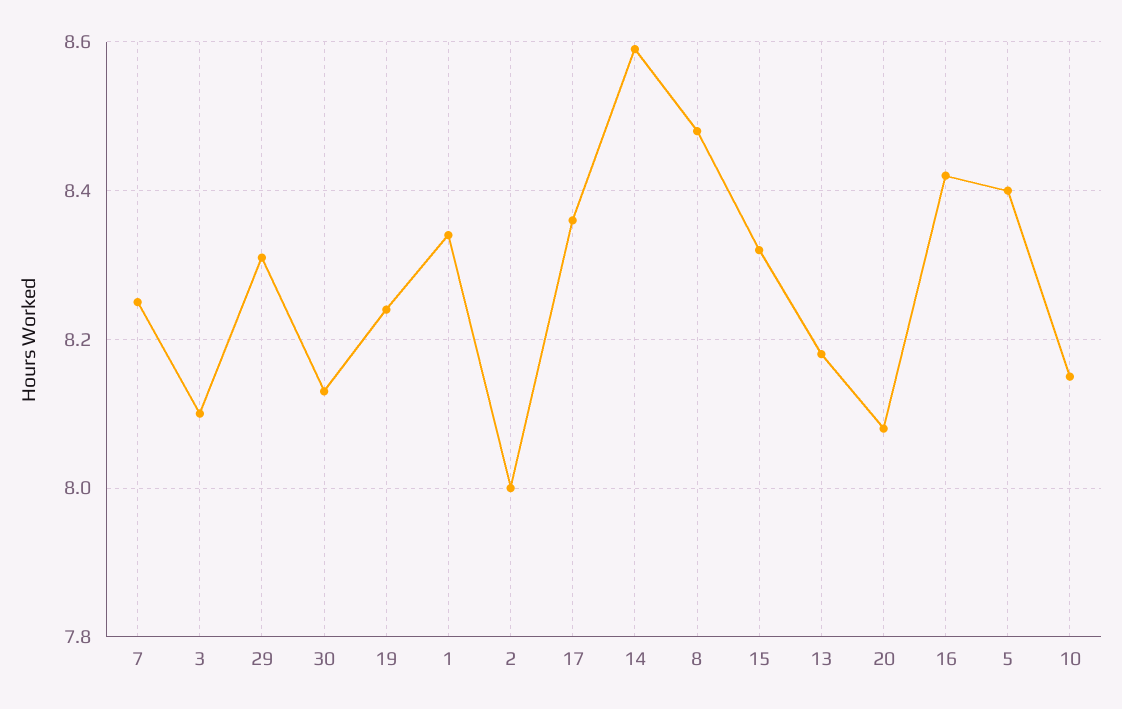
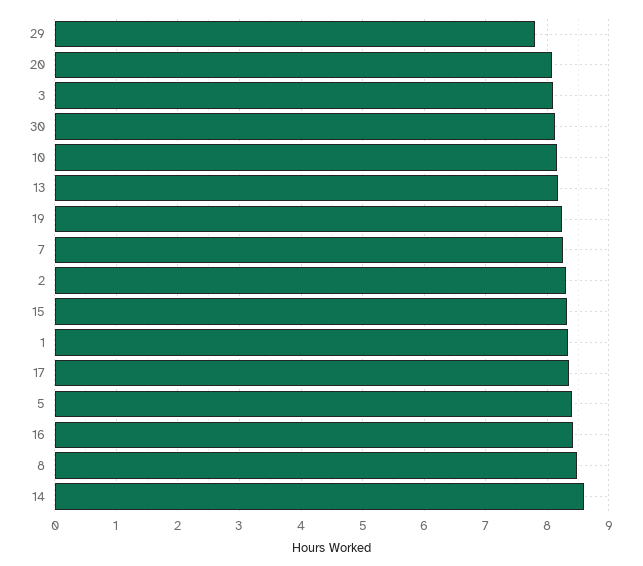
29: 8.3 -> 7.8
2: 8 -> 8.3

